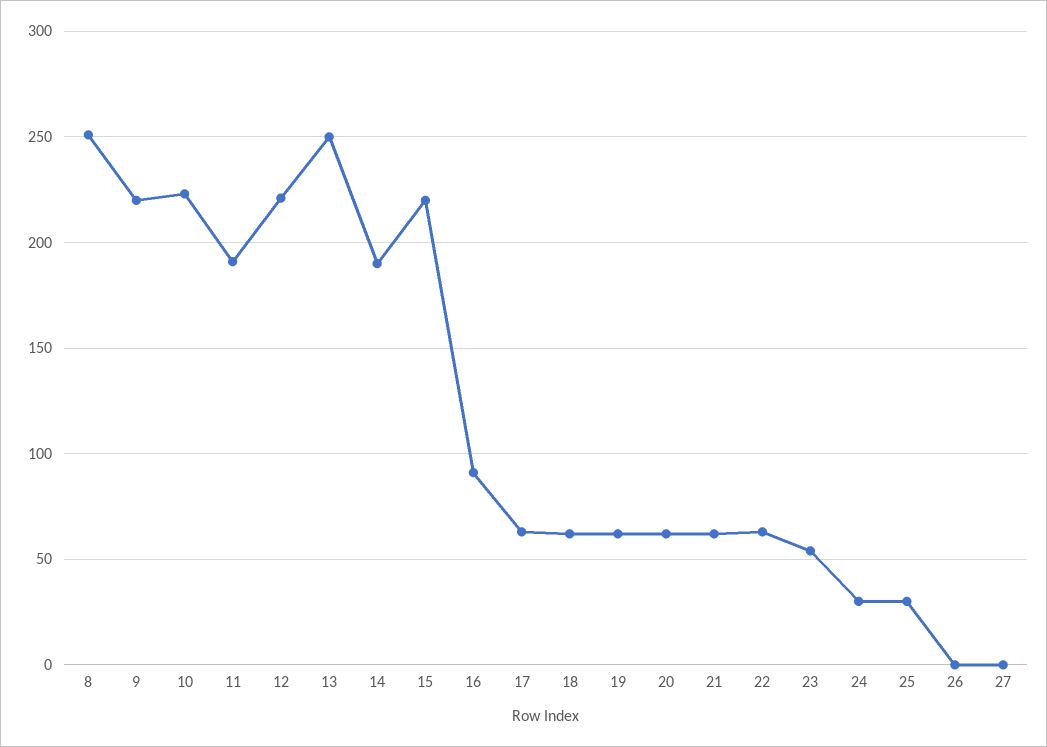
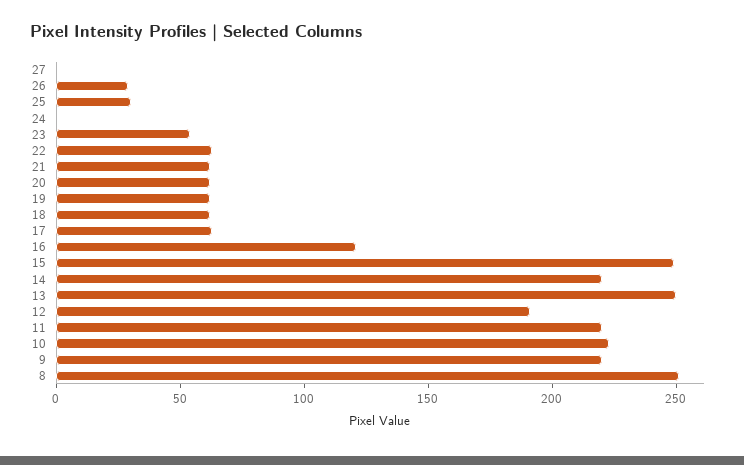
11: 190 -> 220
12: 220 -> 190
14: 190 -> 220
15: 220 -> 250
16: 90 -> 120
24: 30 -> 0
26: 0 -> 30

